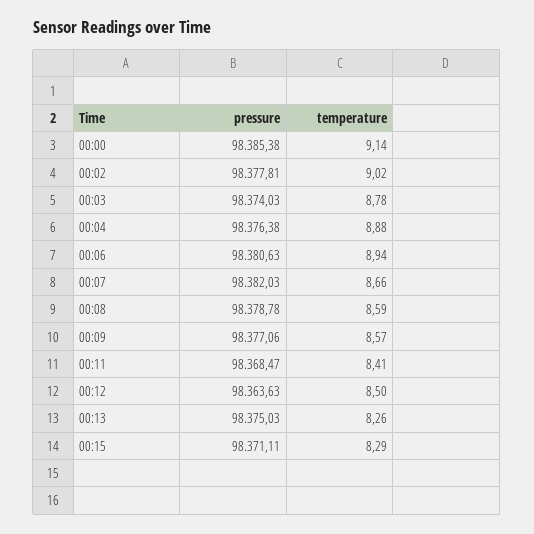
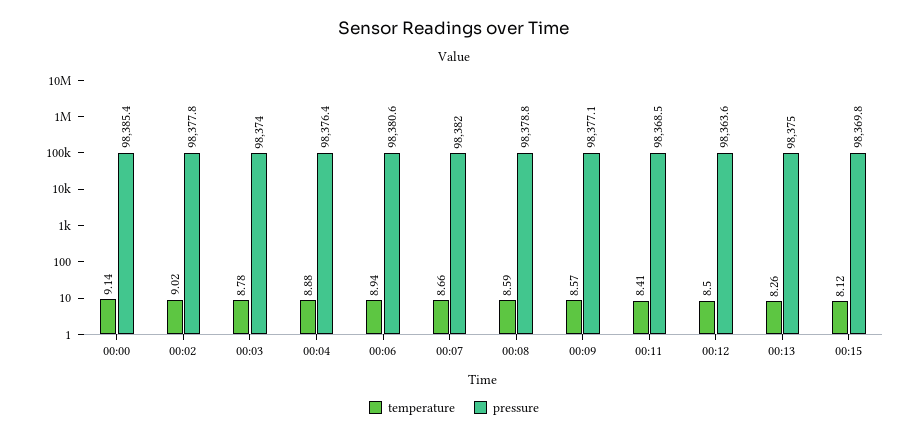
pressure, 00:15: 98371.11 -> 98369.8
temperature, 00:15: 8.29 -> 8.12

